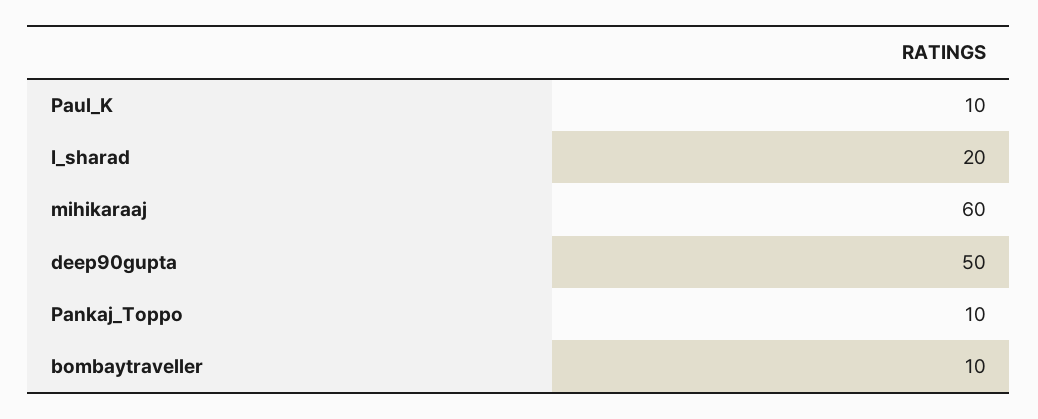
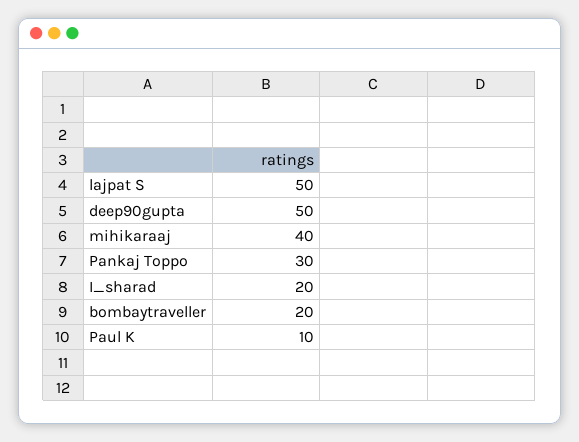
mihikaraaj: 60 -> 40
Pankaj_Toppo: 10 -> 30
bombaytraveller: 10 -> 20
lajpat S: none -> 50

